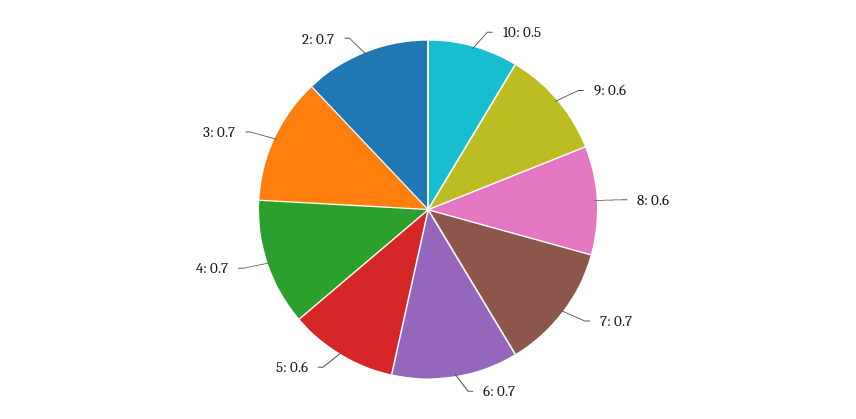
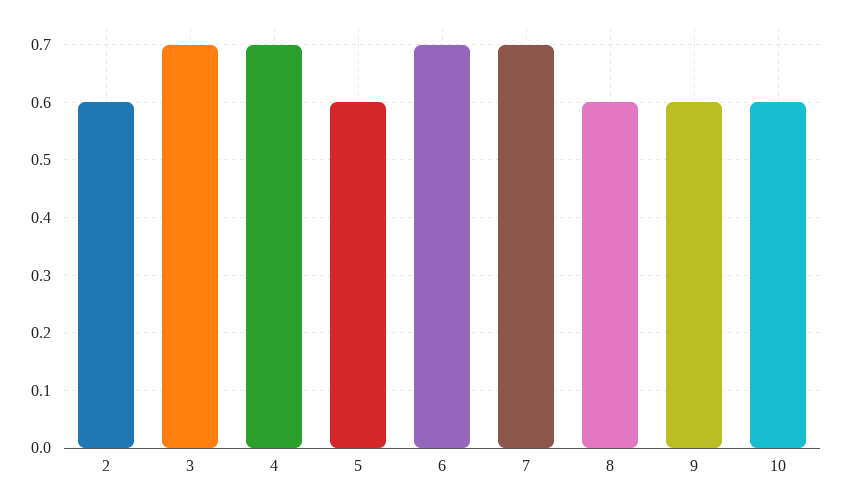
10: 0.5 -> 0.6
2: 0.7 -> 0.6

